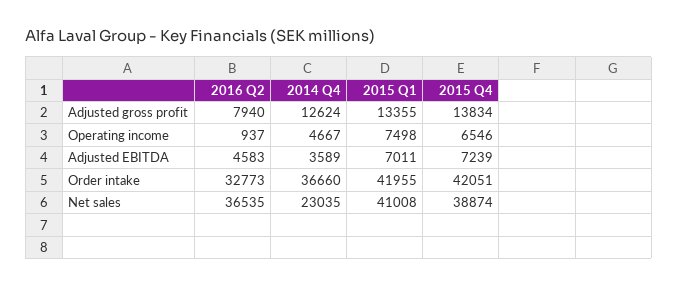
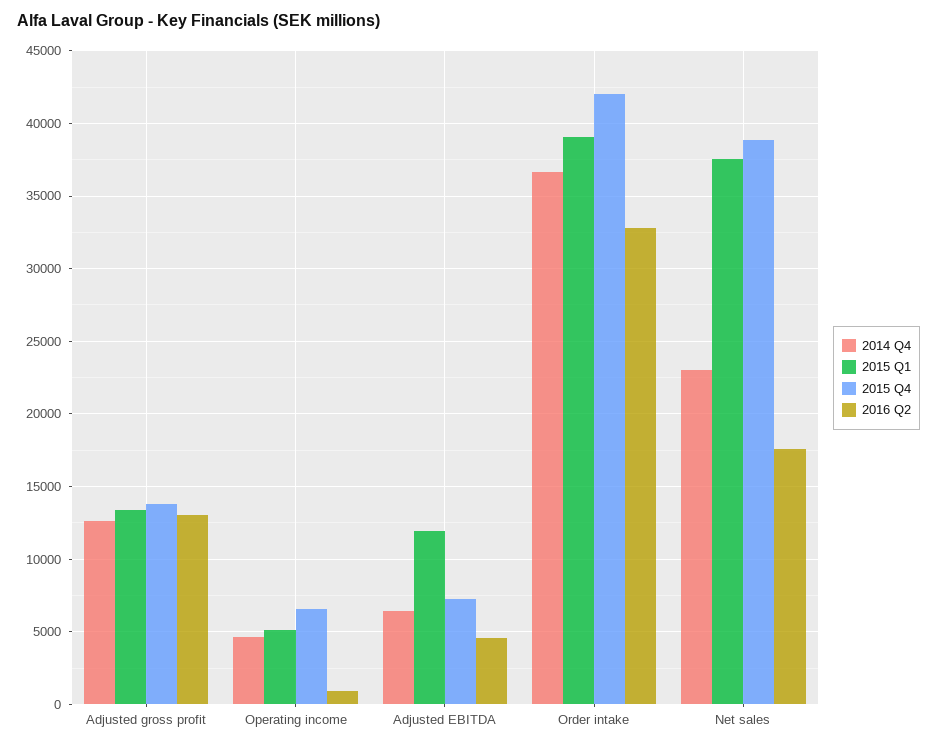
2016 Q2, Adjusted gross profit: 7940 -> 13000
2015 Q1, Operating income: 7498 -> 5000
2014 Q4, Adjusted EBITDA: 3589 -> 6500
2015 Q1, Adjusted EBITDA: 7011 -> 12000
2015 Q1, Order intake: 41955 -> 39000
2016 Q2, Net sales: 36535 -> 17500
2015 Q1, Net sales: 41008 -> 37500

